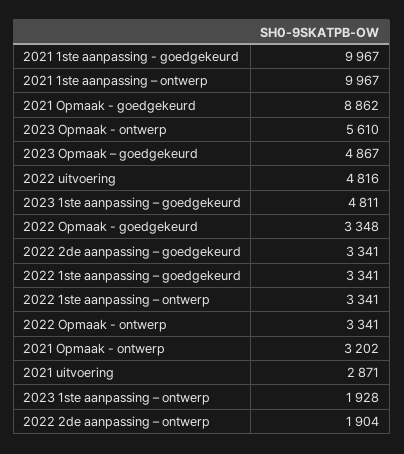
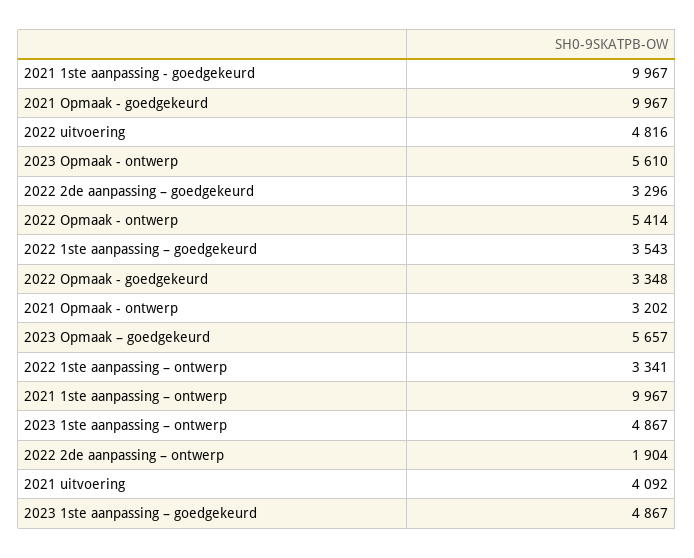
2021 Opmaak - goedgekeurd: 8862 -> 9967
2023 Opmaak – goedgekeurd: 4867 -> 5657
2023 1ste aanpassing – goedgekeurd: 4811 -> 4867
2022 2de aanpassing – goedgekeurd: 3341 -> 3296
2022 1ste aanpassing – goedgekeurd: 3341 -> 3543
2022 Opmaak - ontwerp: 3341 -> 5414
2021 uitvoering: 2871 -> 4092
2023 1ste aanpassing – ontwerp: 1928 -> 4867

